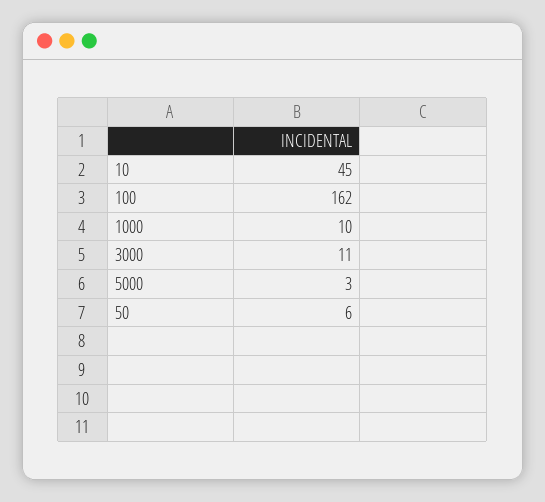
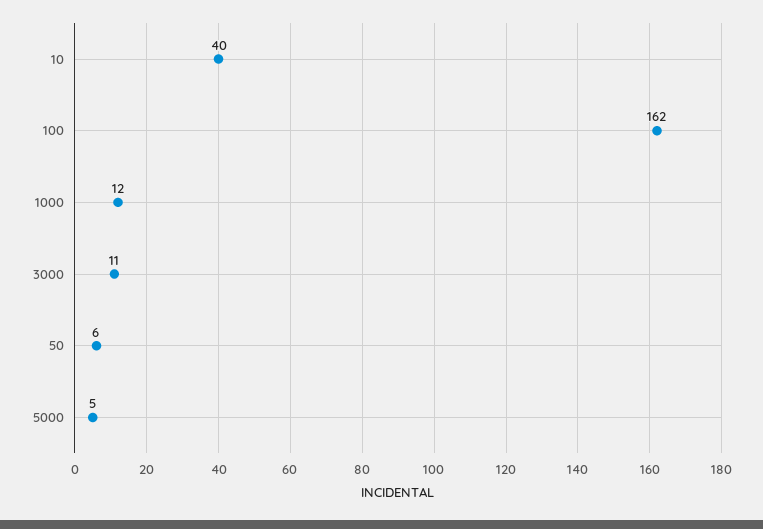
10: 45 -> 40
1000: 10 -> 12
5000: 3 -> 5

